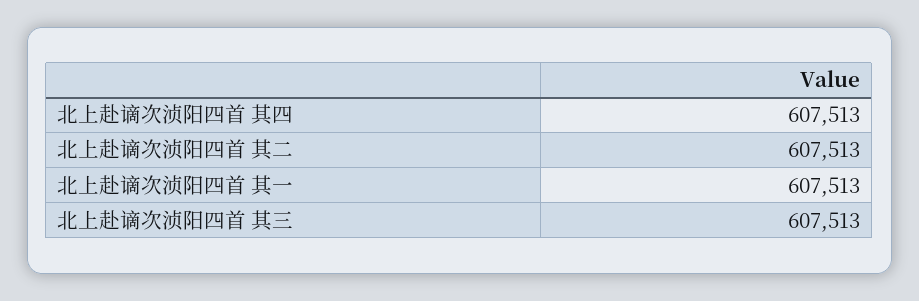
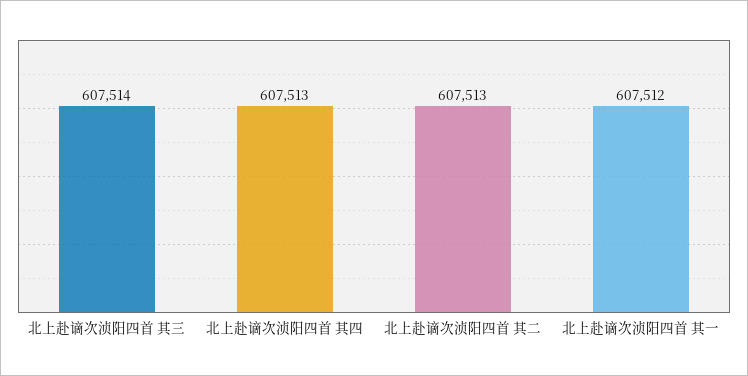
北上赴谪次浈阳四首 其一: 607513 -> 607512
北上赴谪次浈阳四首 其三: 607513 -> 607514

